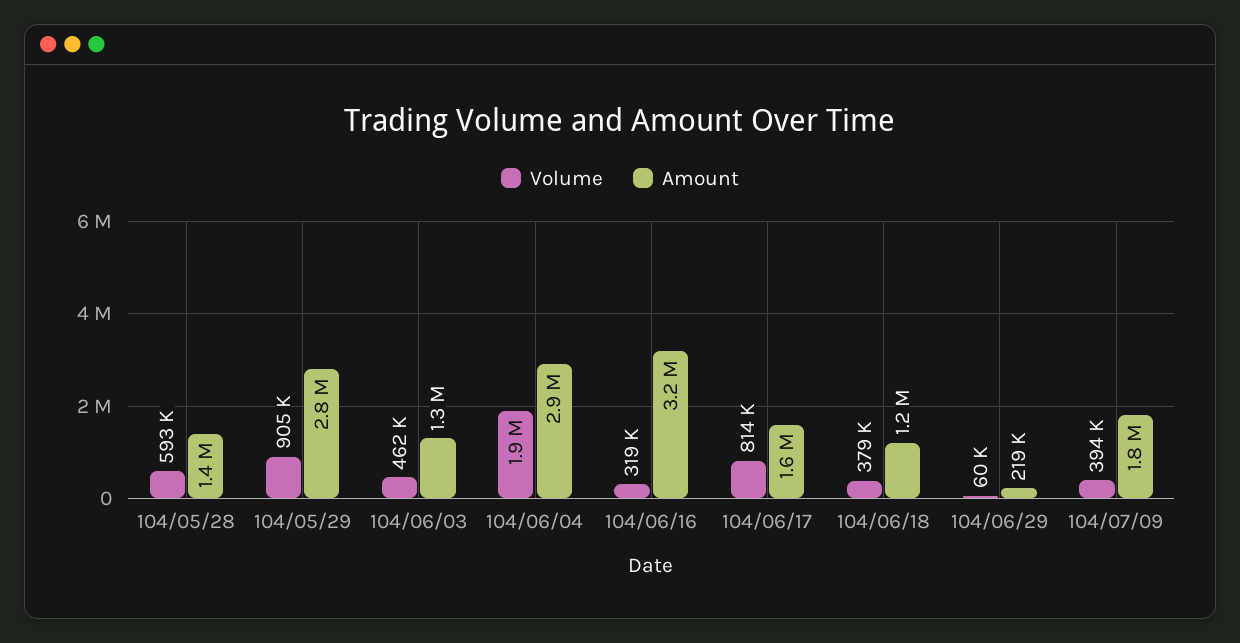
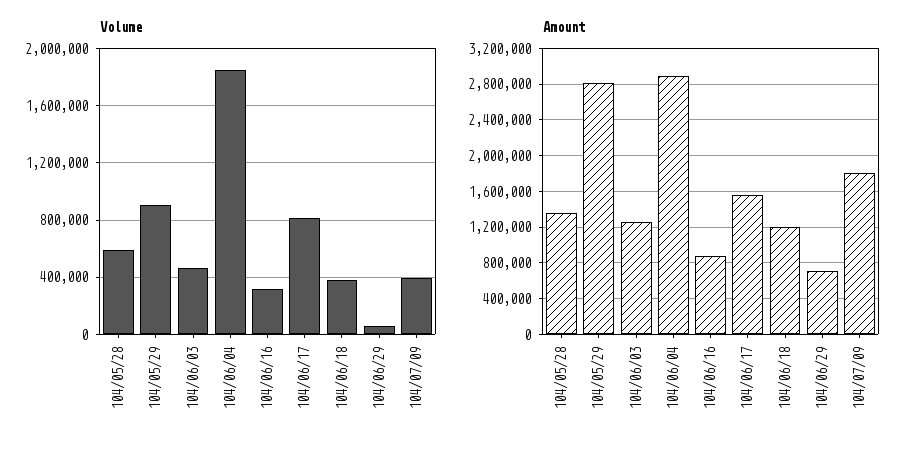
Amount, 104/06/16: 3200000 -> 900000
Amount, 104/06/29: 219000 -> 700000

